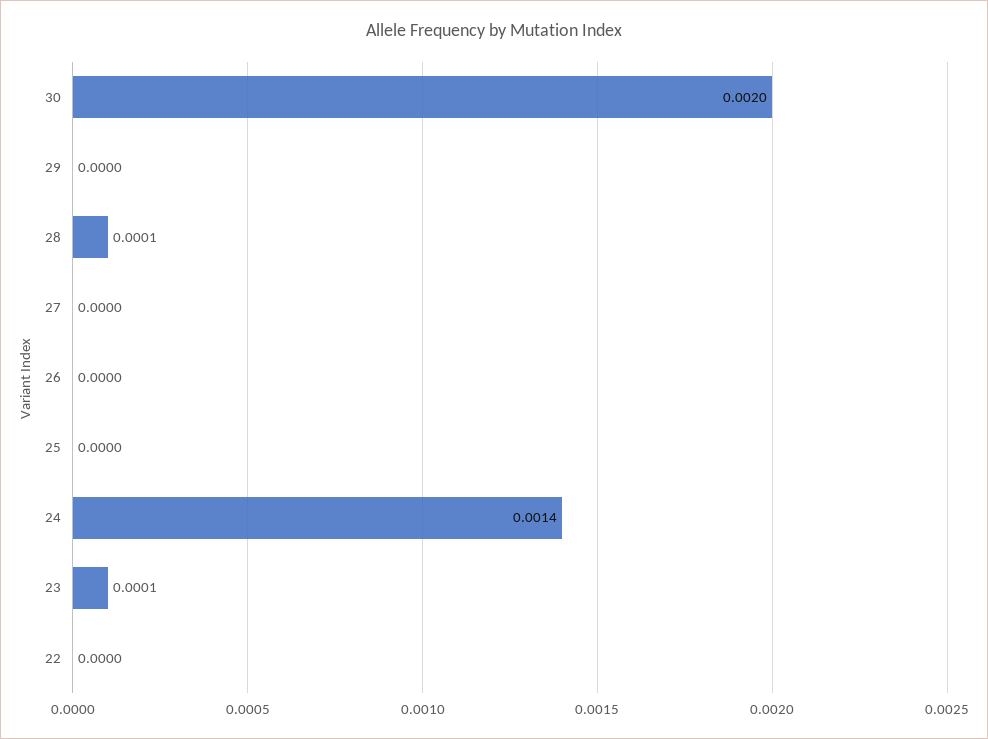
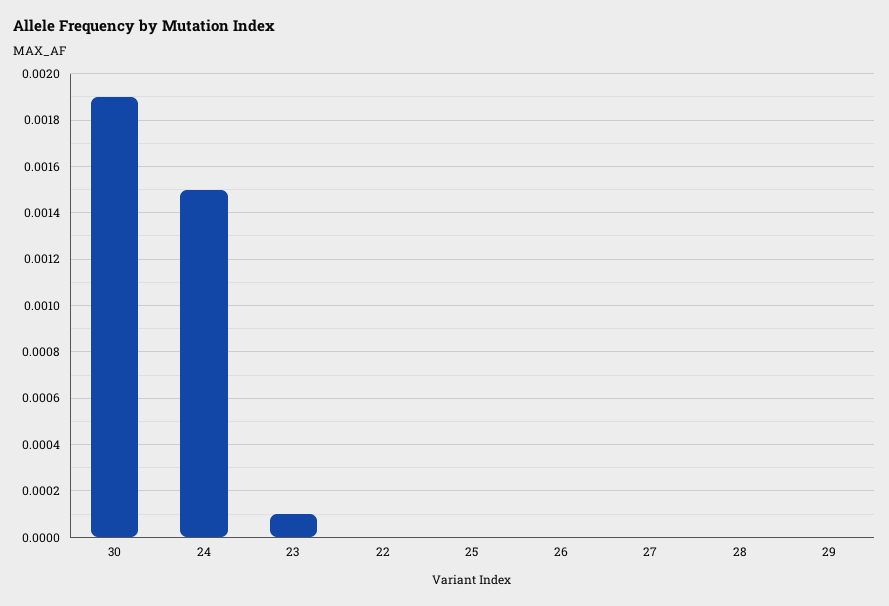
30: 0.002 -> 0.0019
28: 0.0001 -> 0
24: 0.0014 -> 0.0015

